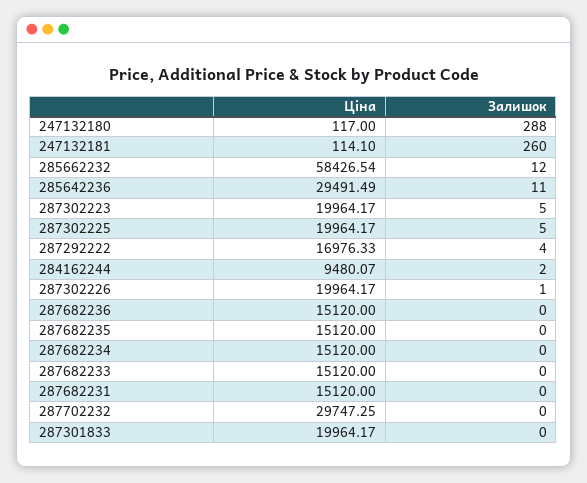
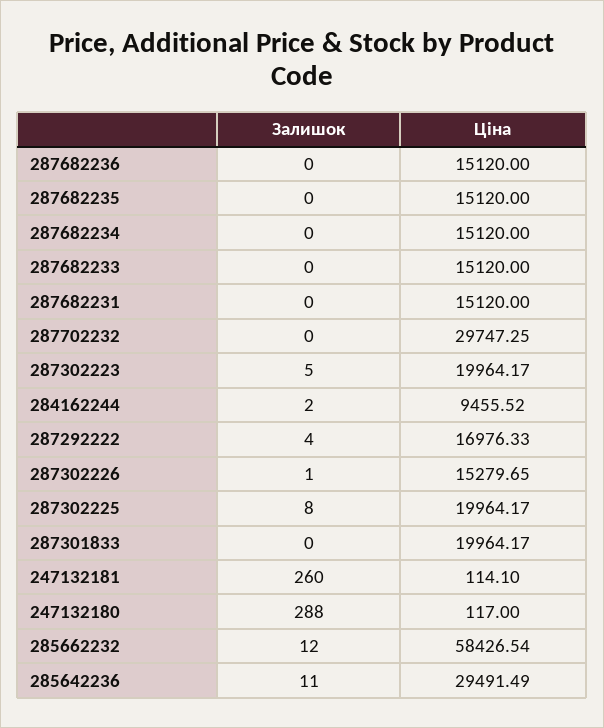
Залишок, 287302225: 5 -> 8
Ціна, 284162244: 9480.07 -> 9455.52
Ціна, 287302226: 19964.17 -> 15279.65

